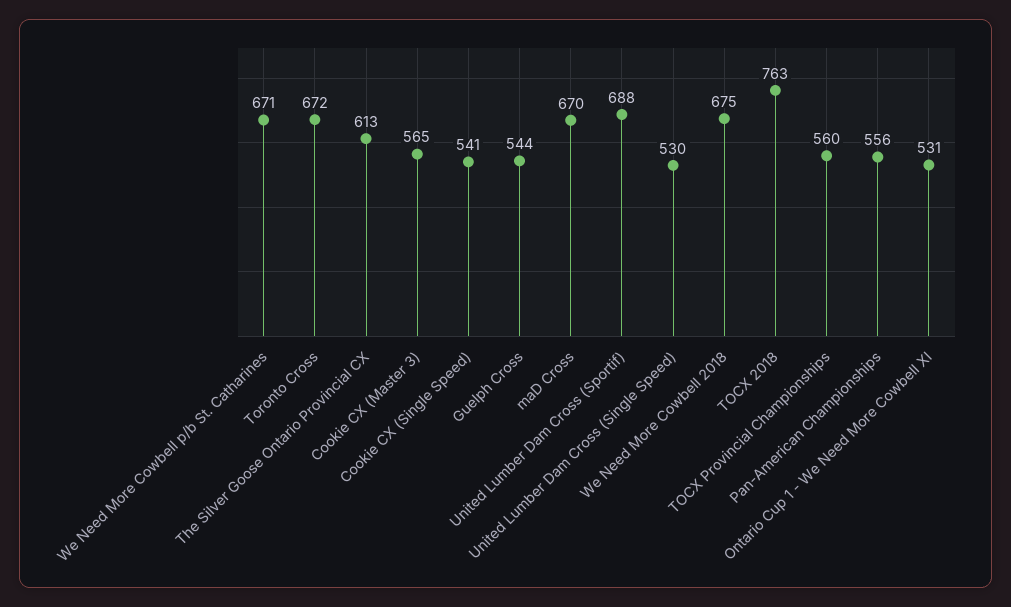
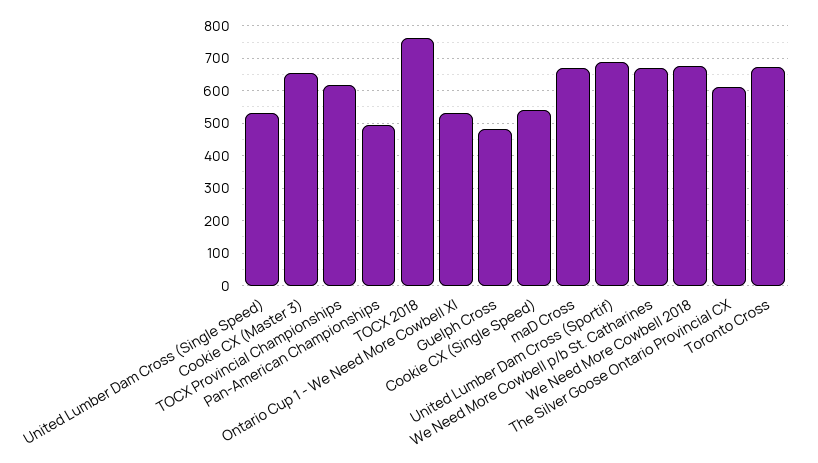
Cookie CX (Master 3): 565 -> 660
Guelph Cross: 544 -> 480
TOCX Provincial Championships: 560 -> 620
Pan-American Championships: 556 -> 500

